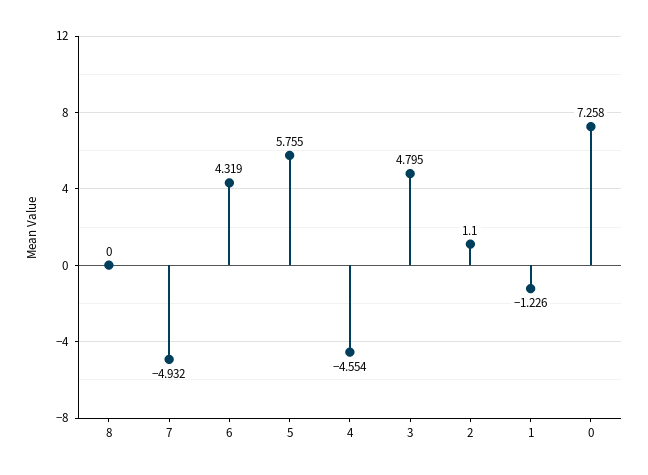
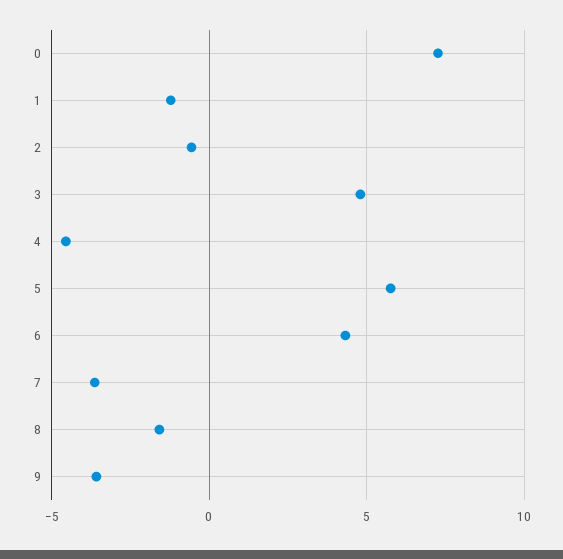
8: 0 -> -1.5
7: -4.932 -> -3.5
2: 1.1 -> -0.5
9: none -> -3.5

